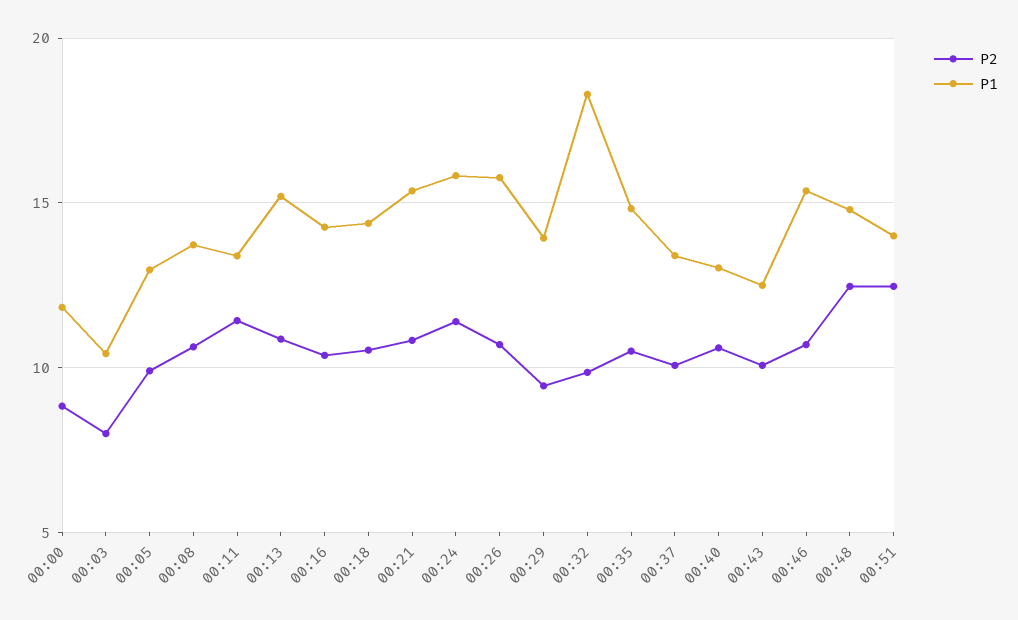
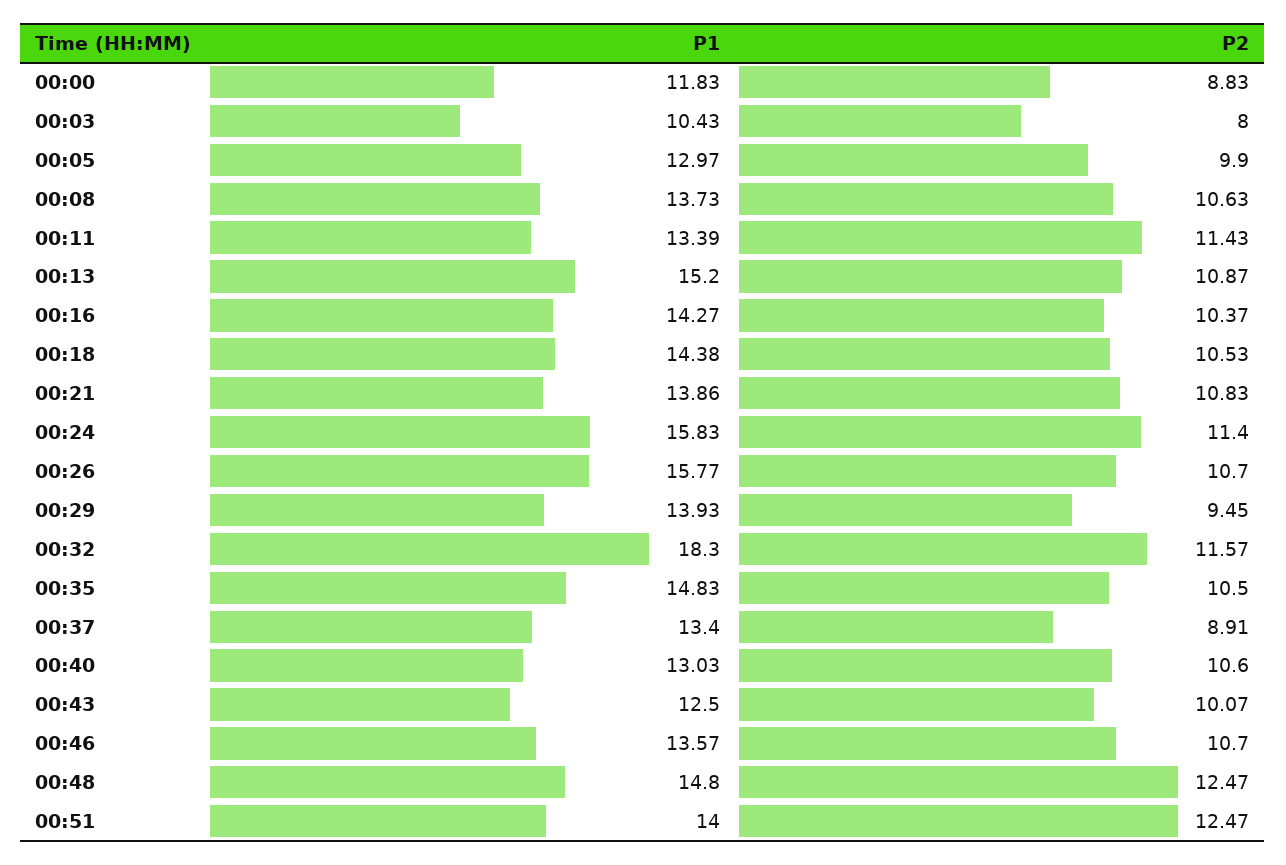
P1, 00:21: 15.5 -> 13.86
P2, 00:32: 10 -> 11.57
P2, 00:37: 10 -> 8.91
P1, 00:46: 15.5 -> 13.57

